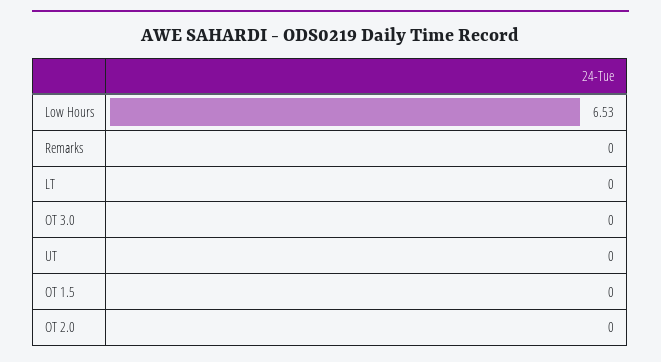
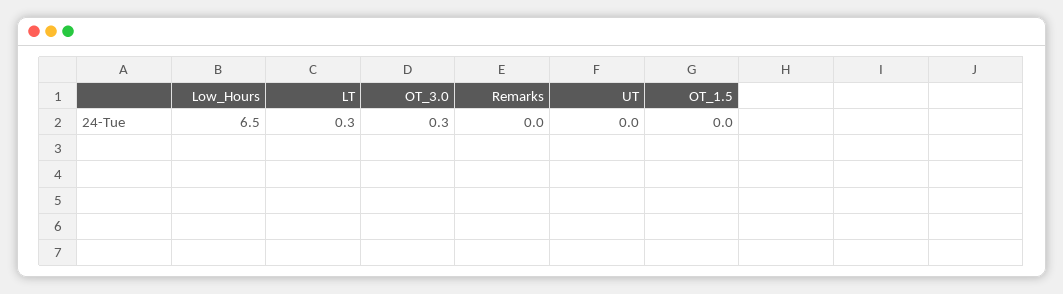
LT: 0 -> 0.3
OT 3.0: 0 -> 0.3
OT 2.0: 0 -> none

